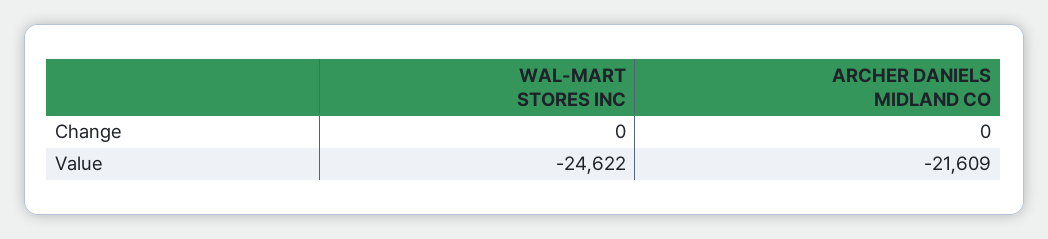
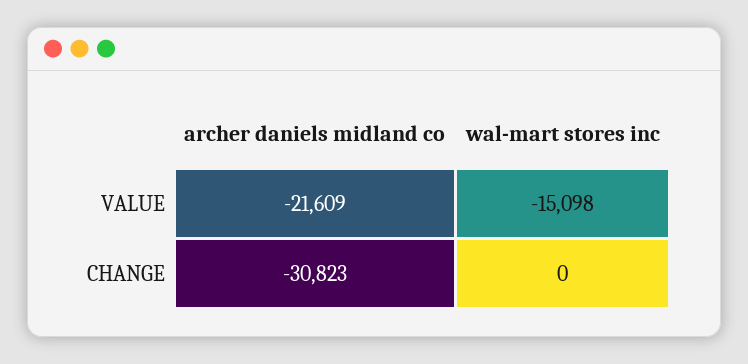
ARCHER DANIELS MIDLAND CO, Change: 0 -> -30823
WAL-MART STORES INC, Value: -24622 -> -15098

